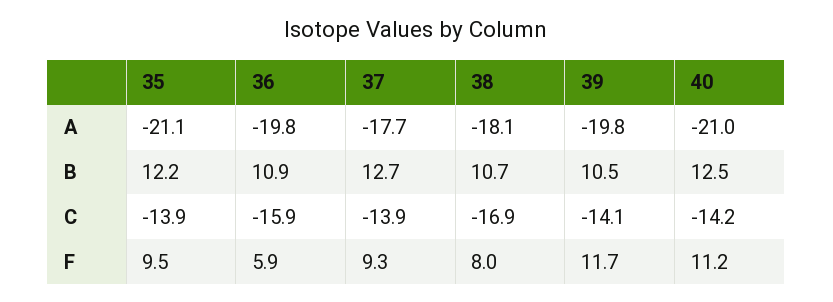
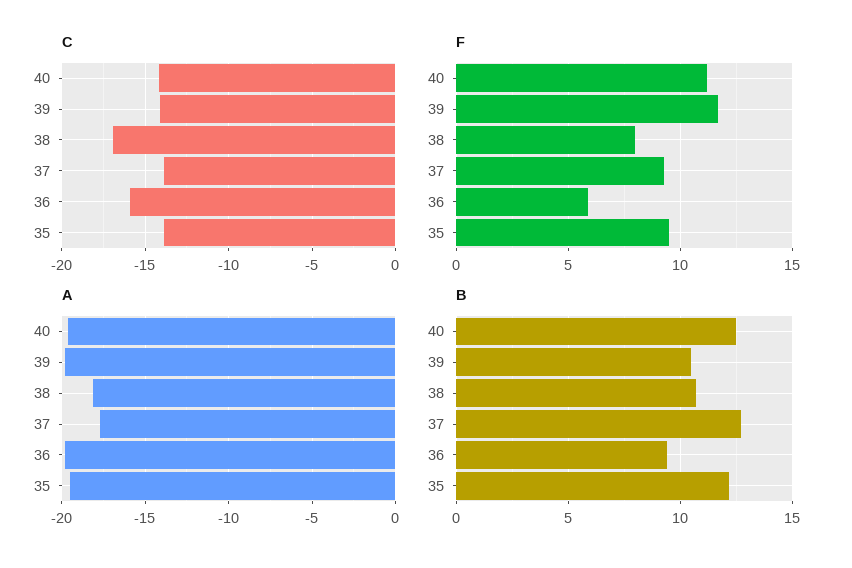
A, 35: -21.1 -> -19.5
A, 40: -21 -> -19.5
B, 36: 10.9 -> 9.5

